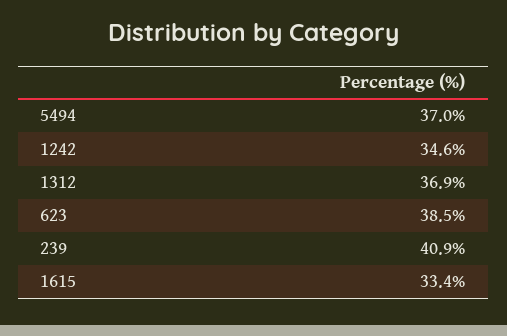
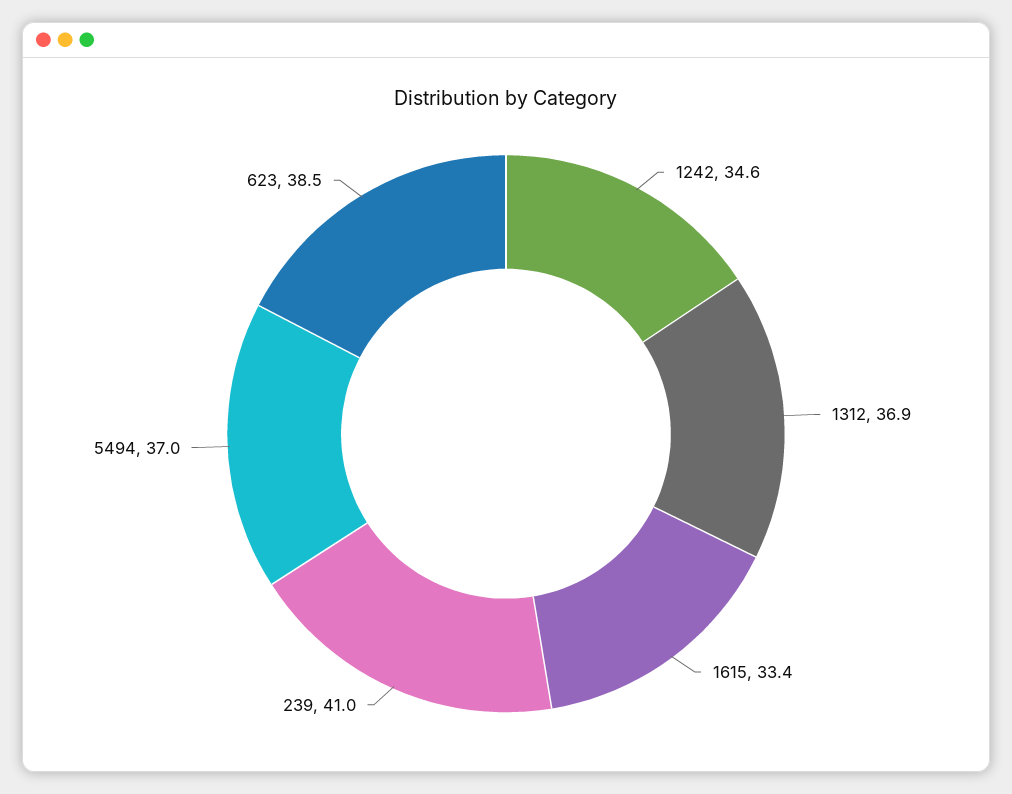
239: 40.9 -> 41

